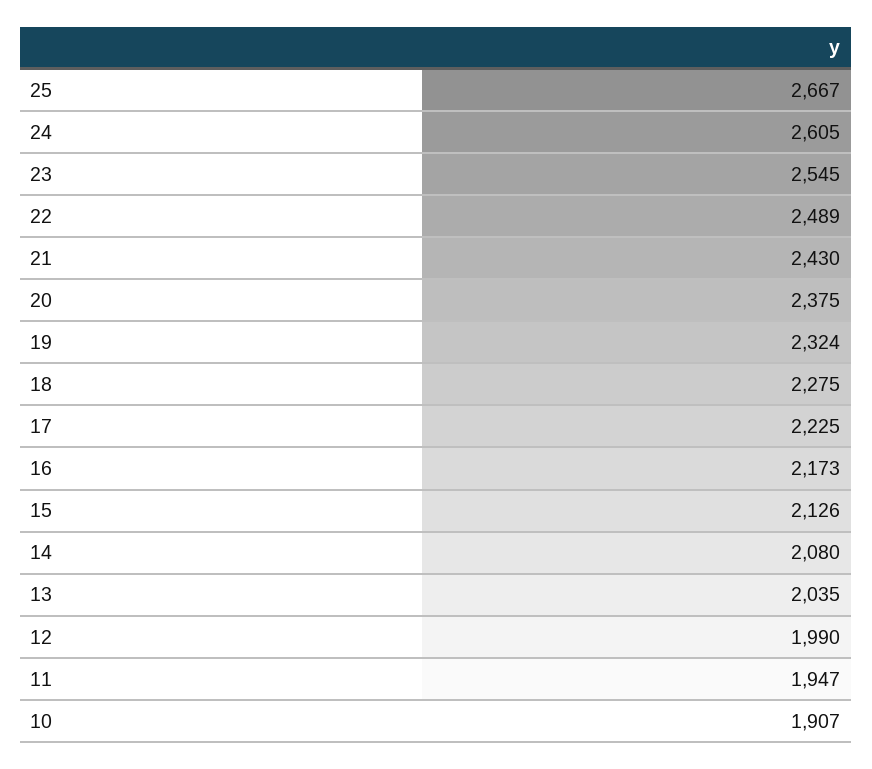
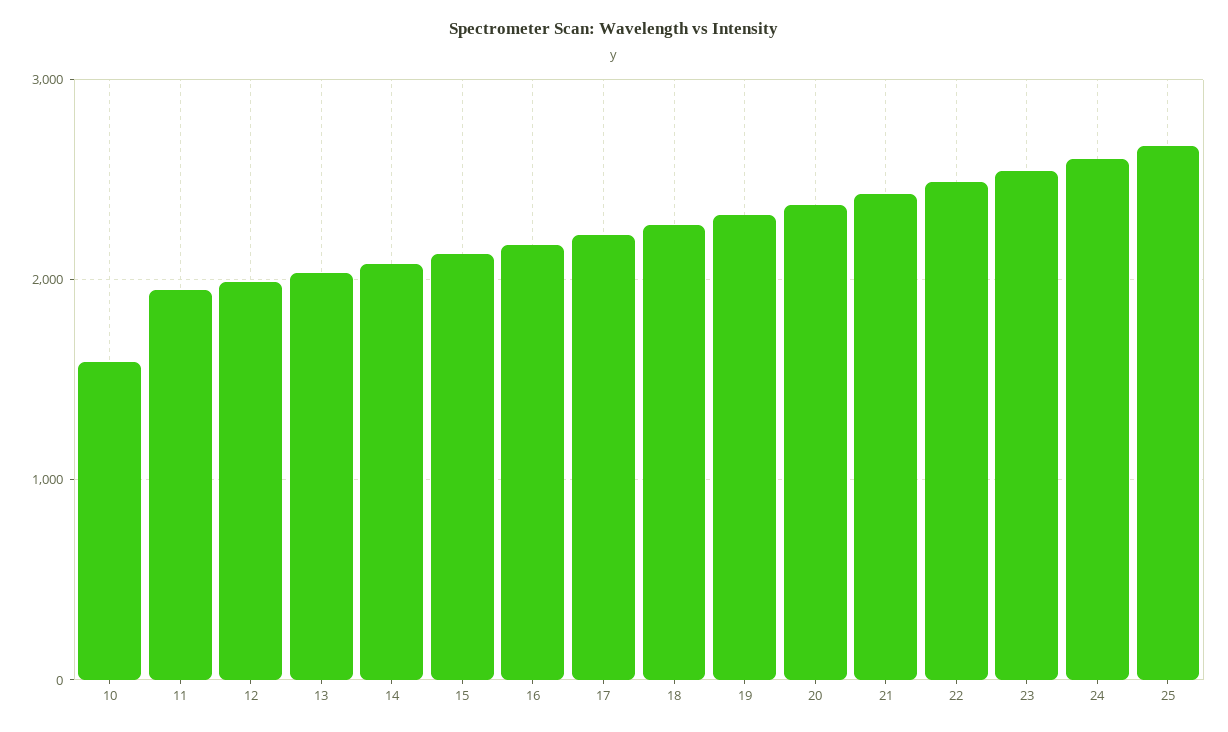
10: 1907 -> 1600

